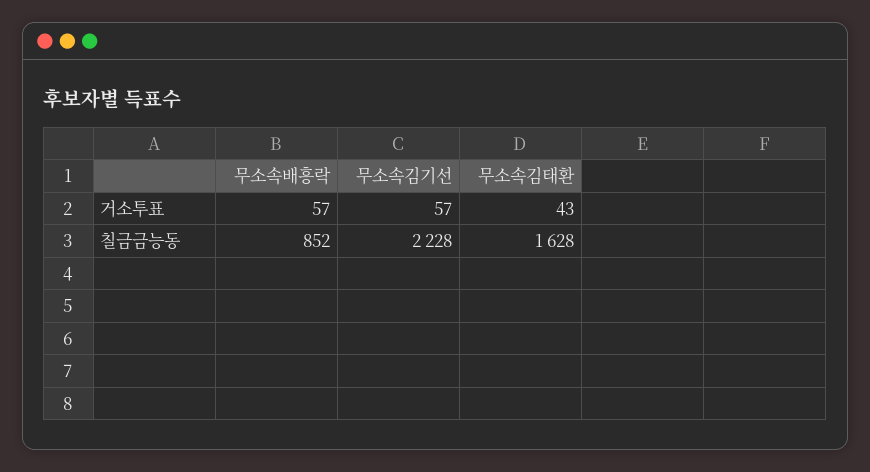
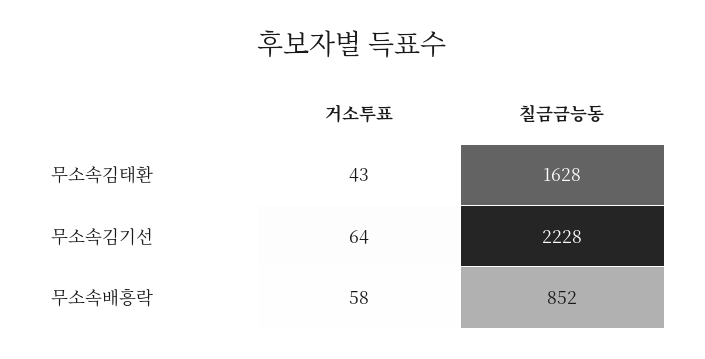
무소속배흥락, 거소투표: 57 -> 58
무소속김기선, 거소투표: 57 -> 64

